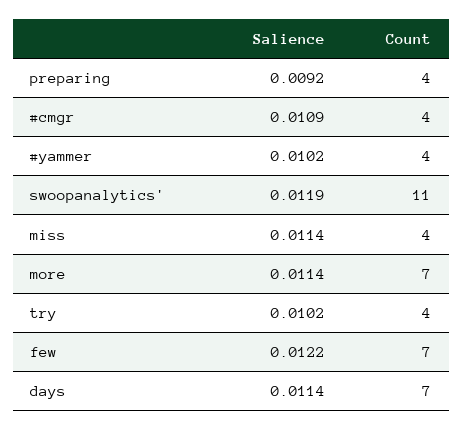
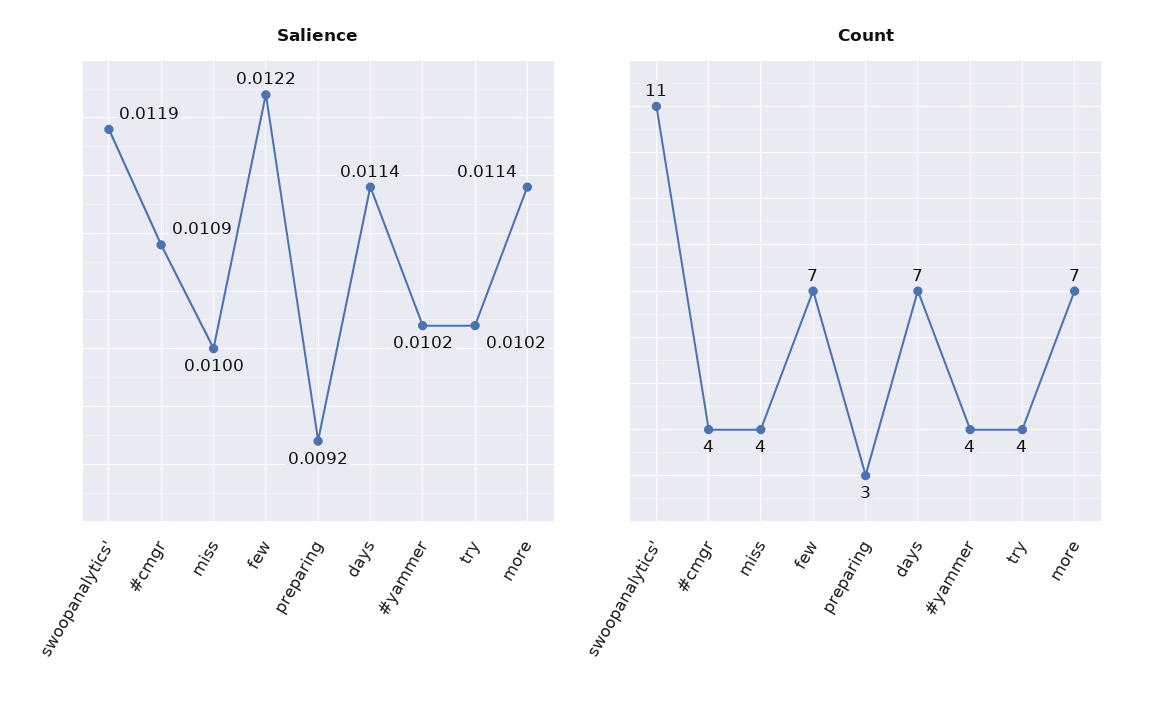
Count, preparing: 4 -> 3
Salience, miss: 0.0114 -> 0.01

